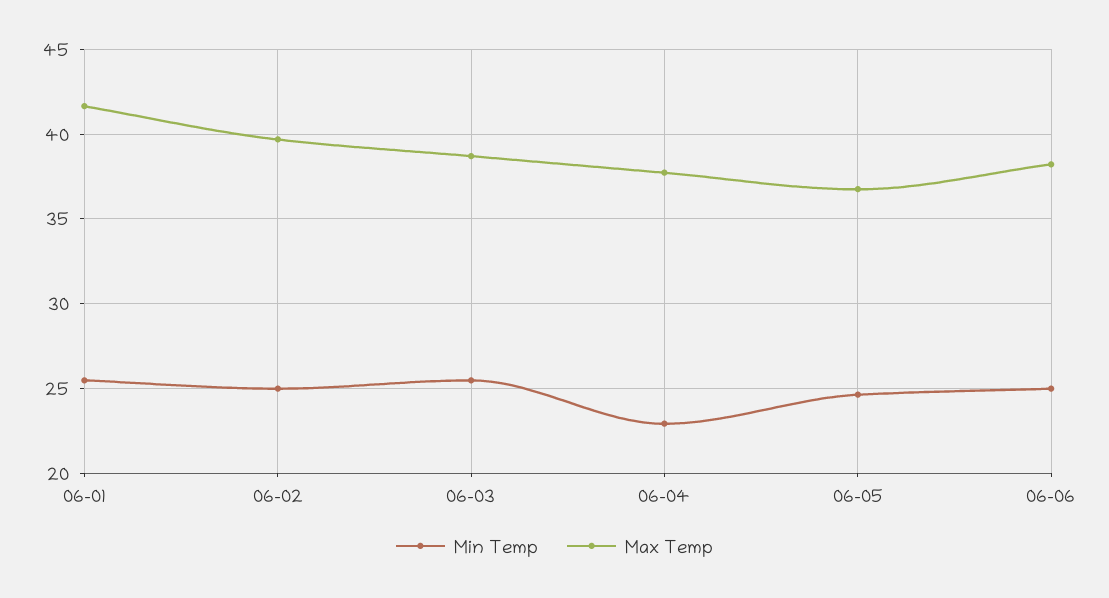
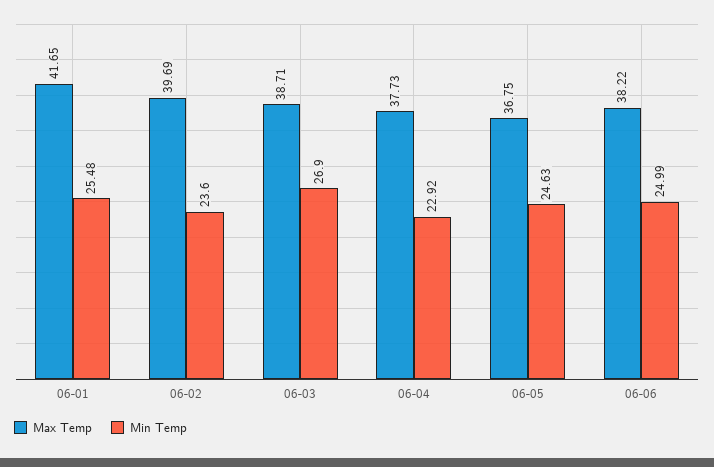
Min Temp, 06-02: 25 -> 23.6
Min Temp, 06-03: 25.5 -> 26.9

